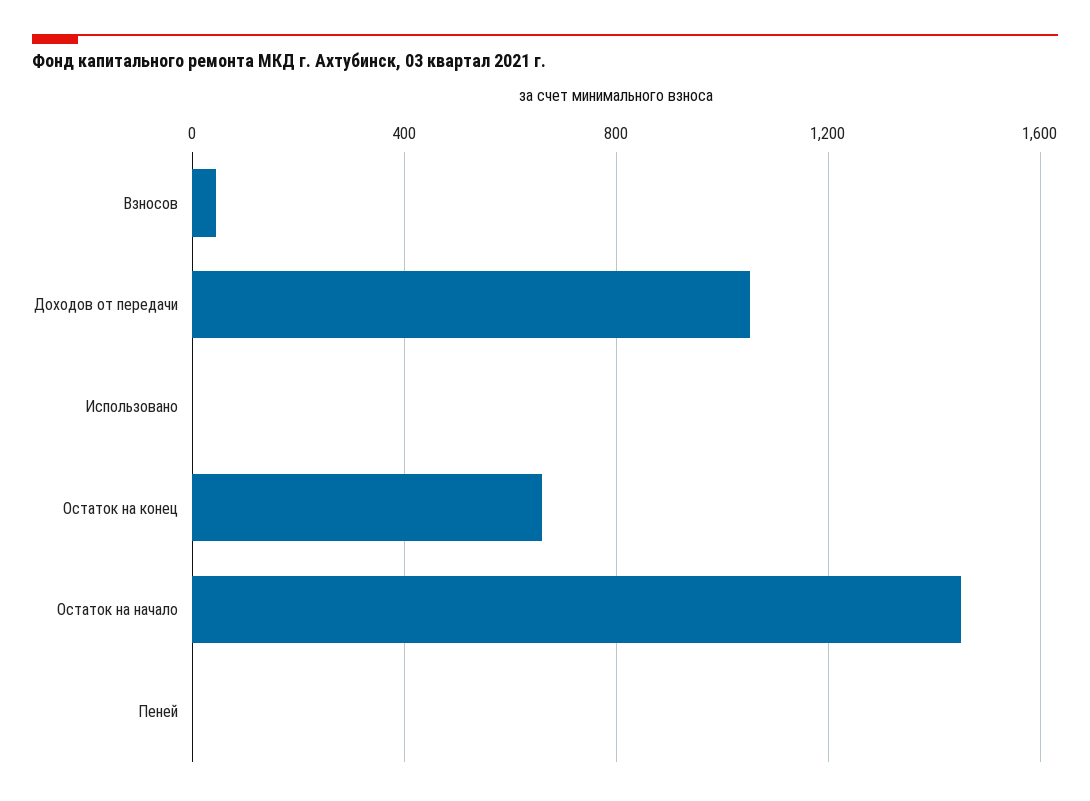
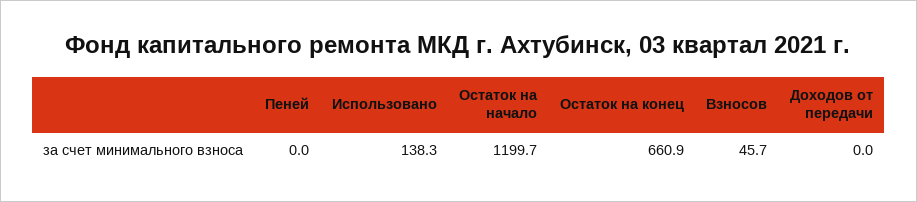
Доходов от передачи: 1050 -> 0
Использовано: 0 -> 138.3
Остаток на начало: 1450 -> 1199.7

